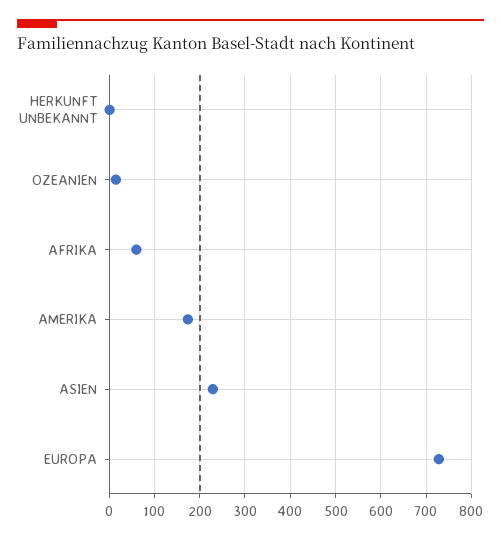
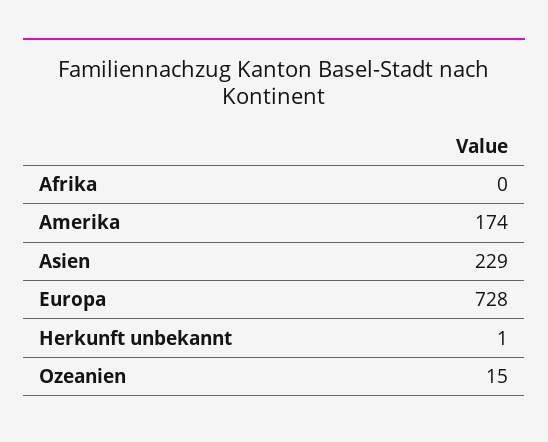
AFRIKA: 60 -> 0

